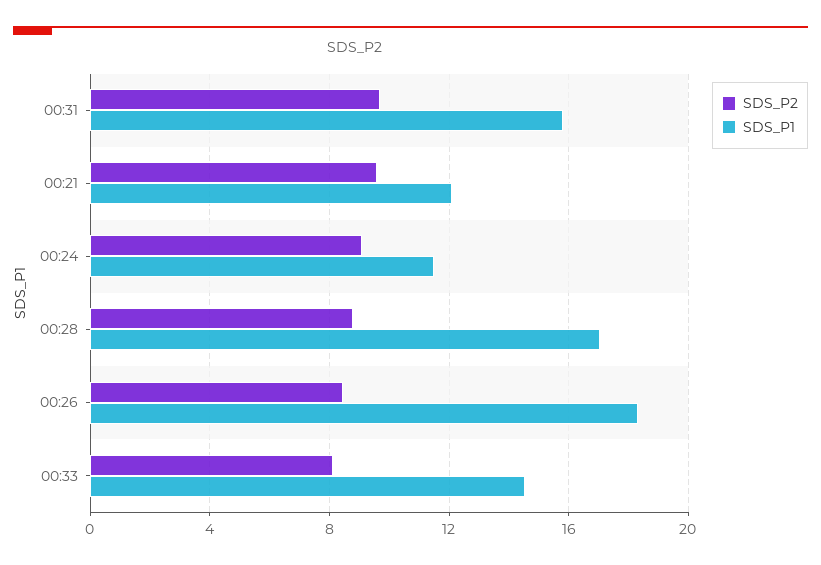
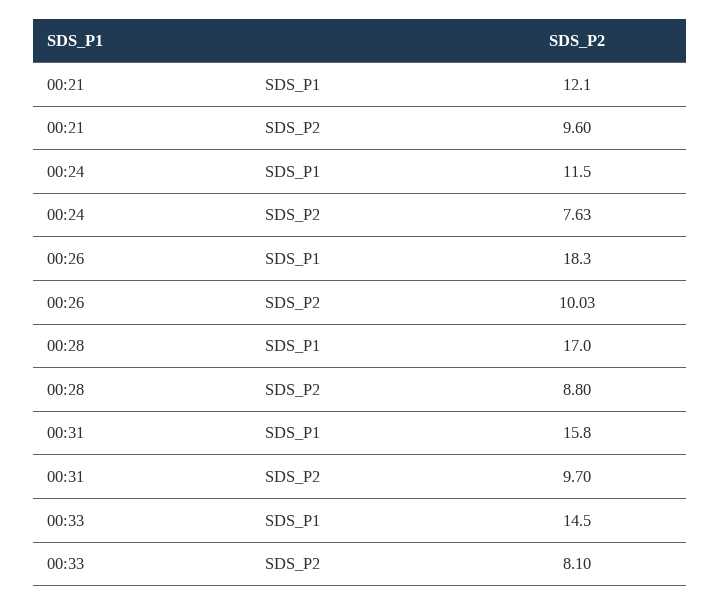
SDS_P2, 00:24: 9 -> 7.63
SDS_P2, 00:26: 8.5 -> 10.03

